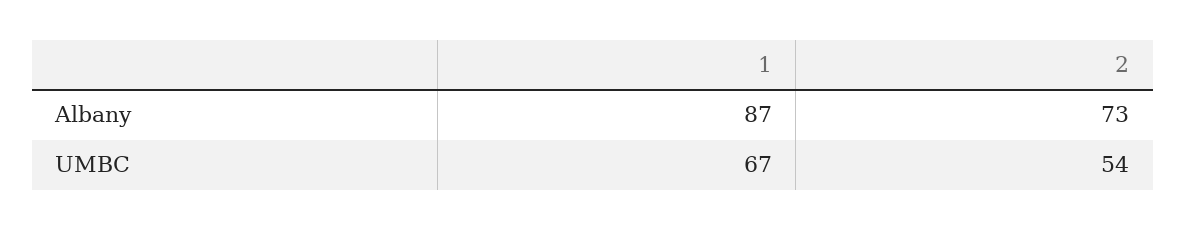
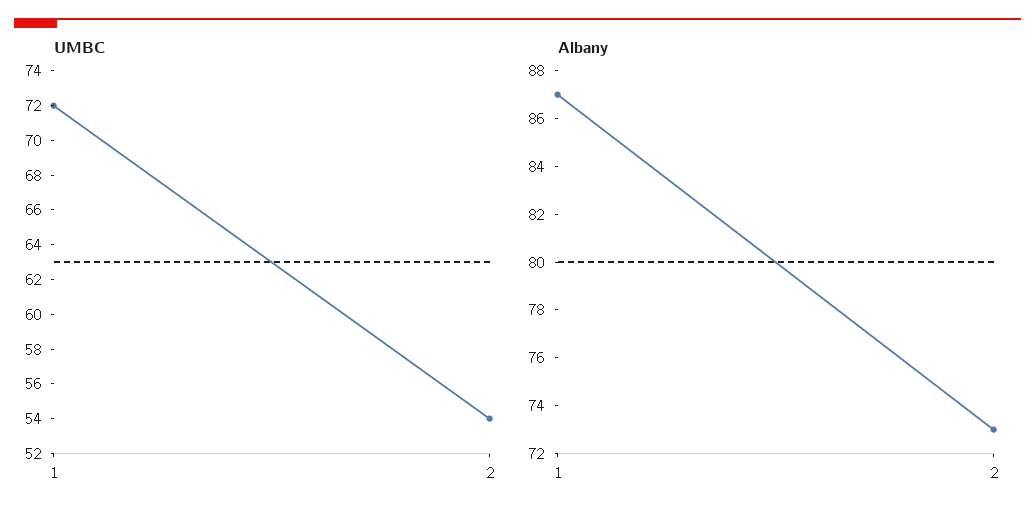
UMBC, 1: 67 -> 72

